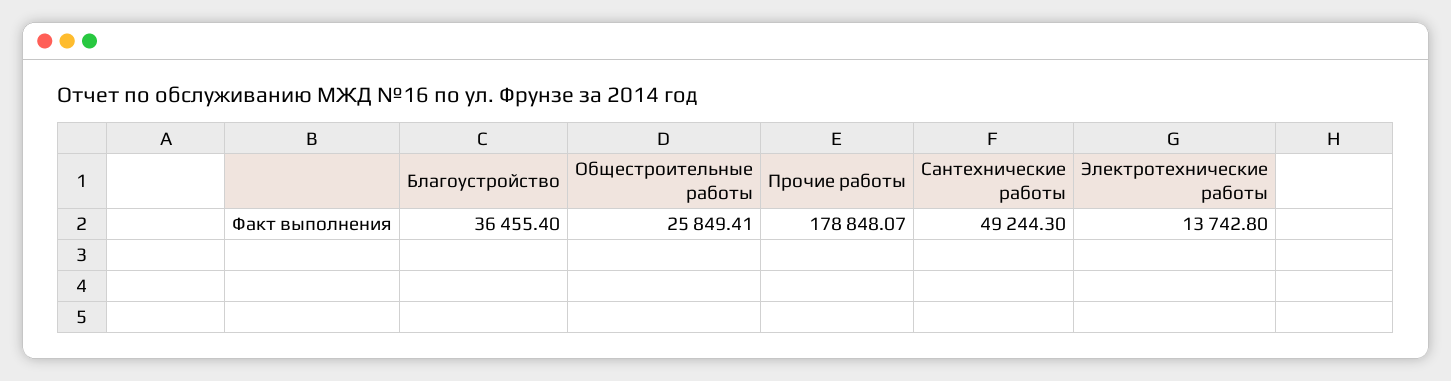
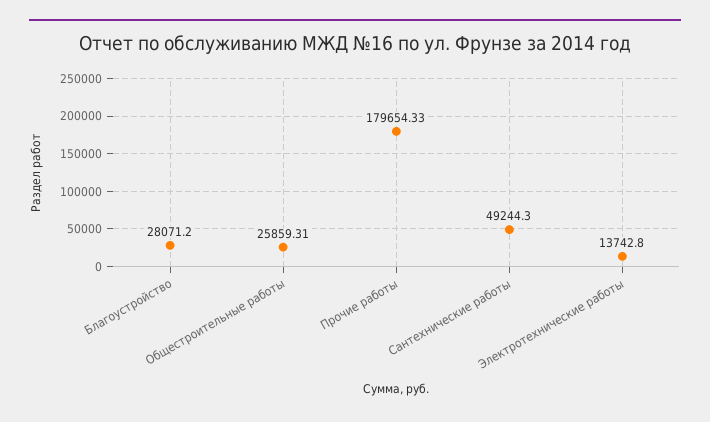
Благоустройство: 36455.4 -> 28071.2
Общестроительные работы: 25849.41 -> 25859.31
Прочие работы: 178848.07 -> 179654.33

